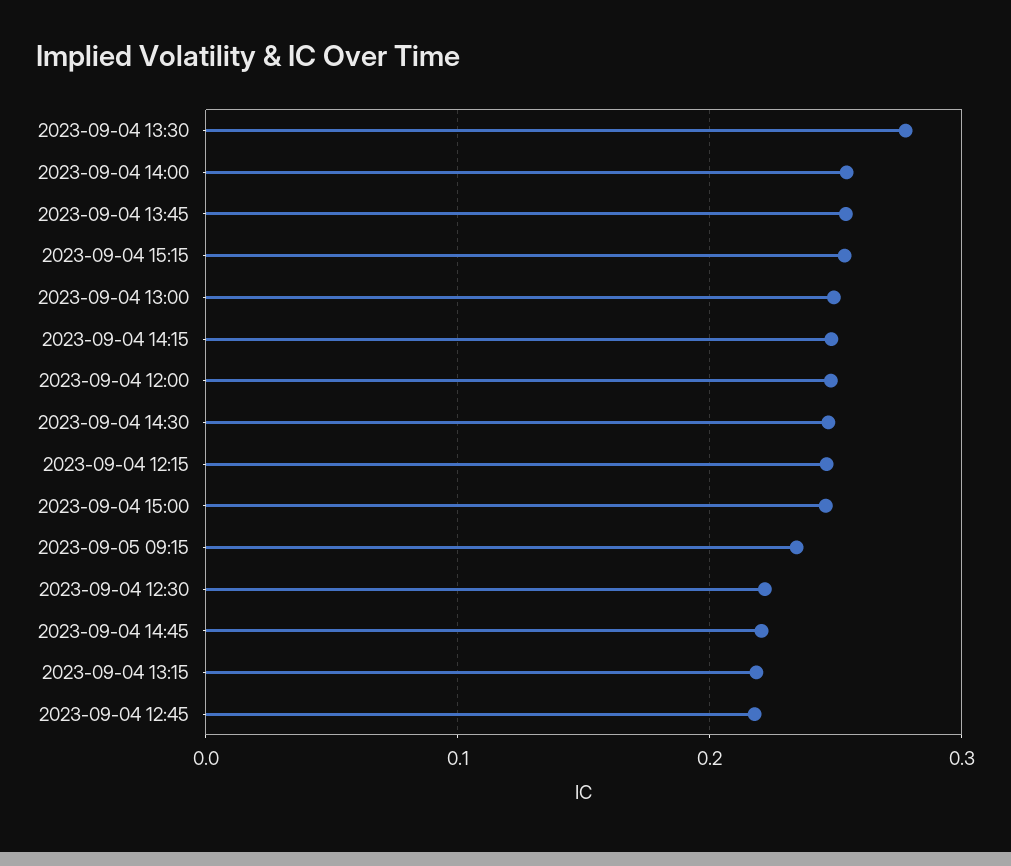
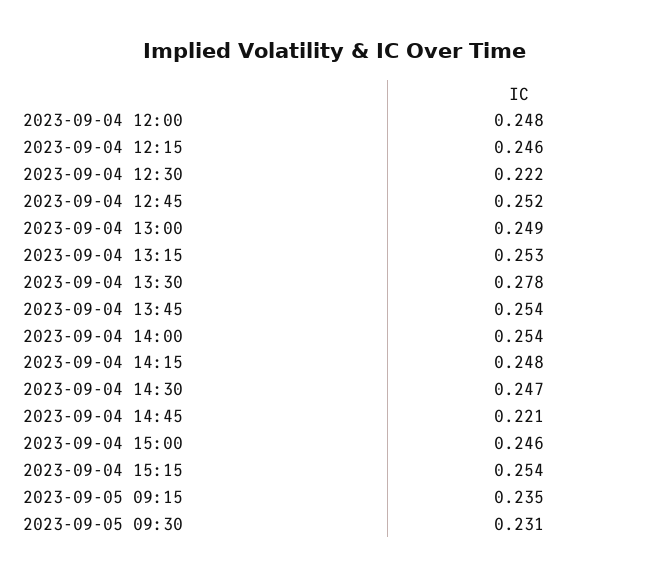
2023-09-04 13:15: 0.22 -> 0.253
2023-09-04 12:45: 0.22 -> 0.252
2023-09-05 09:30: none -> 0.231

